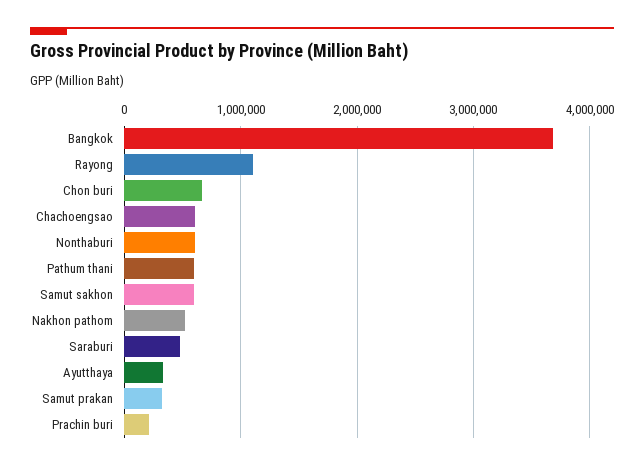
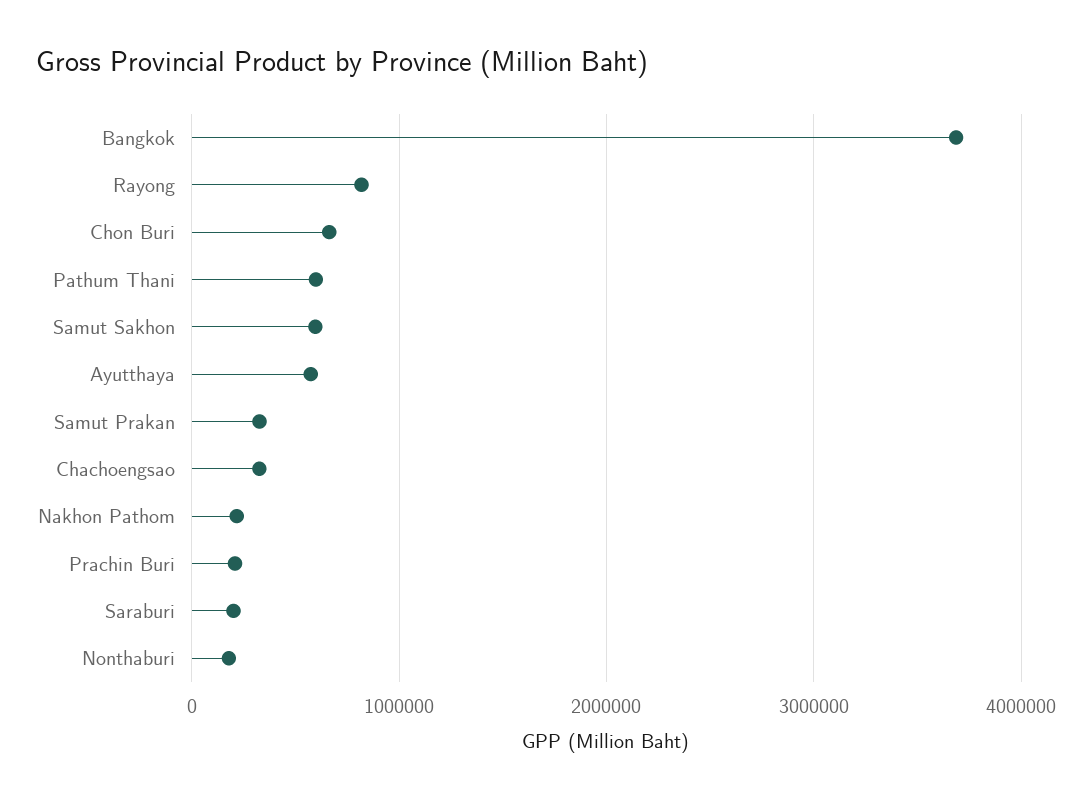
Rayong: 1100000 -> 800000
Chachoengsao: 600000 -> 300000
Nonthaburi: 600000 -> 200000
Nakhon pathom: 500000 -> 200000
Saraburi: 500000 -> 200000
Ayutthaya: 300000 -> 600000

